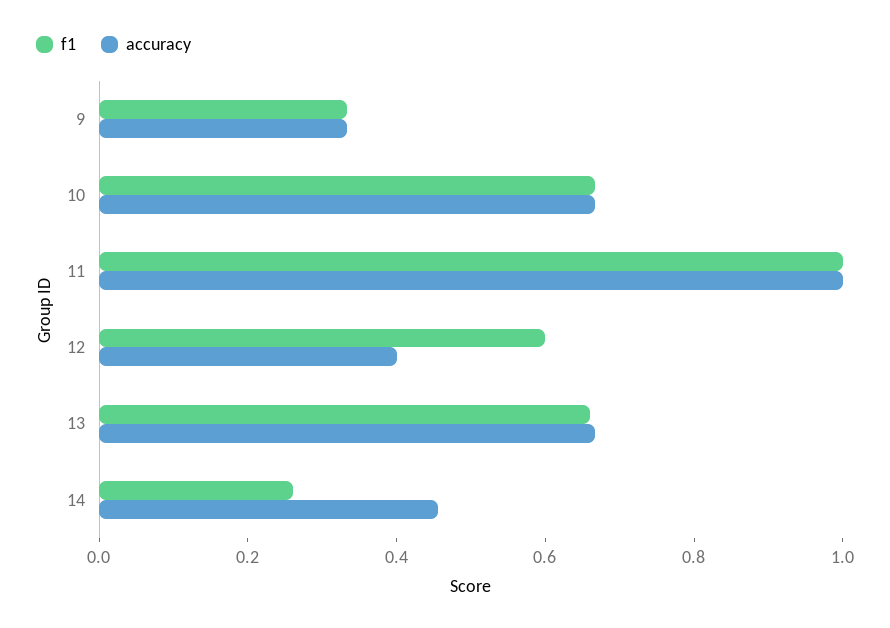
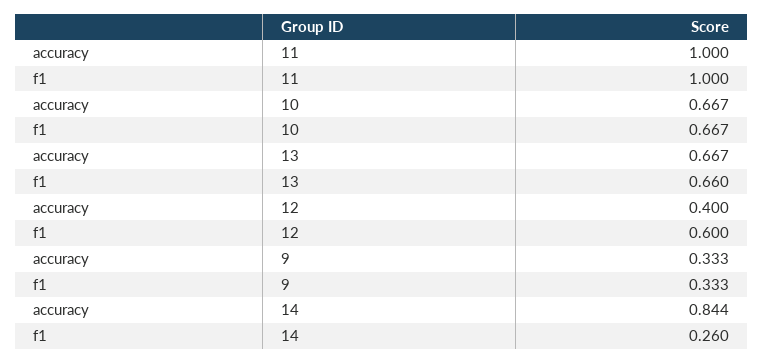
accuracy, 14: 0.45 -> 0.844

